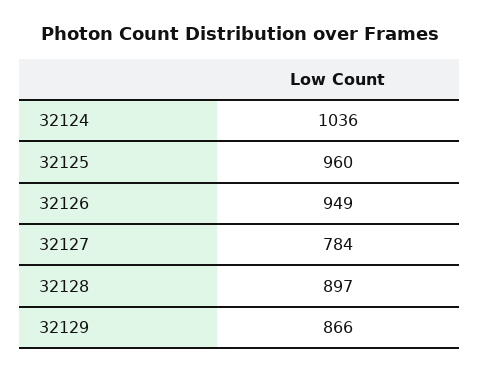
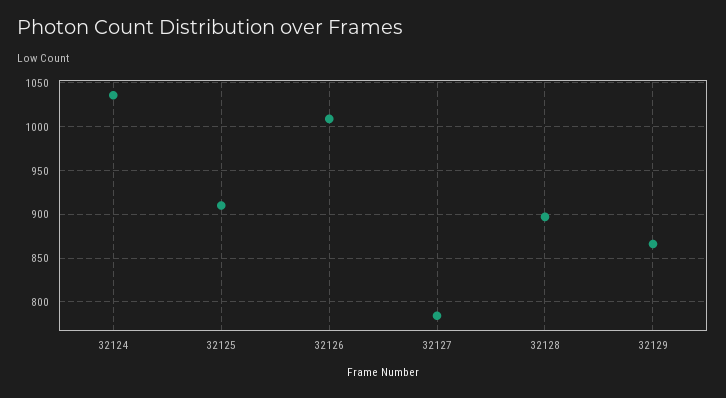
32125: 960 -> 910
32126: 949 -> 1010

